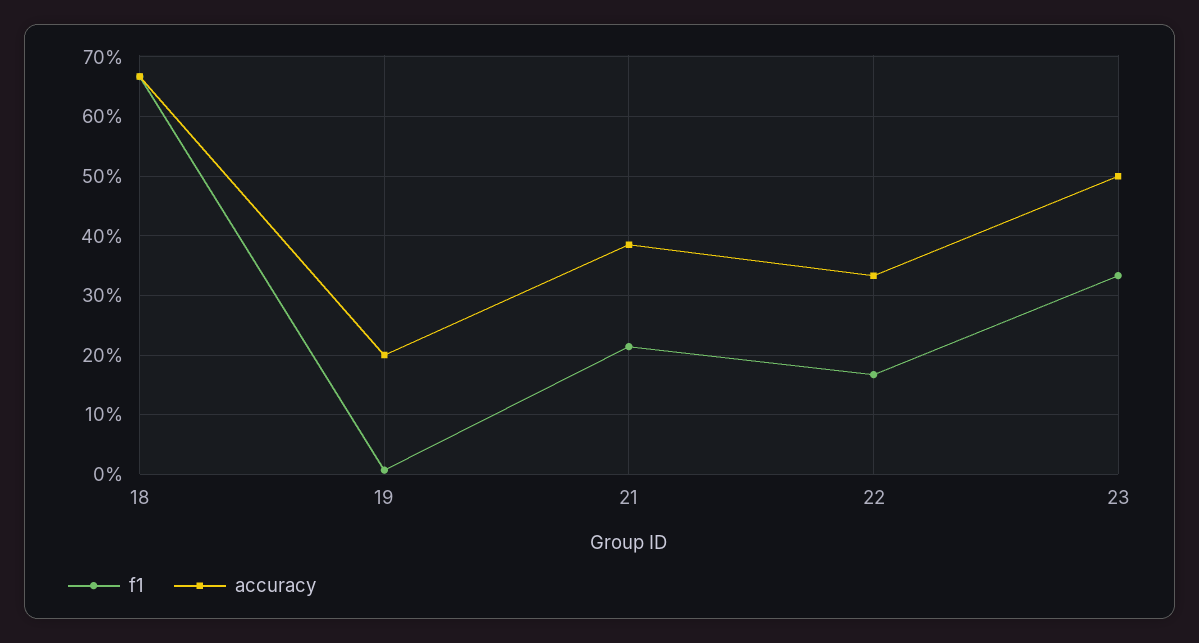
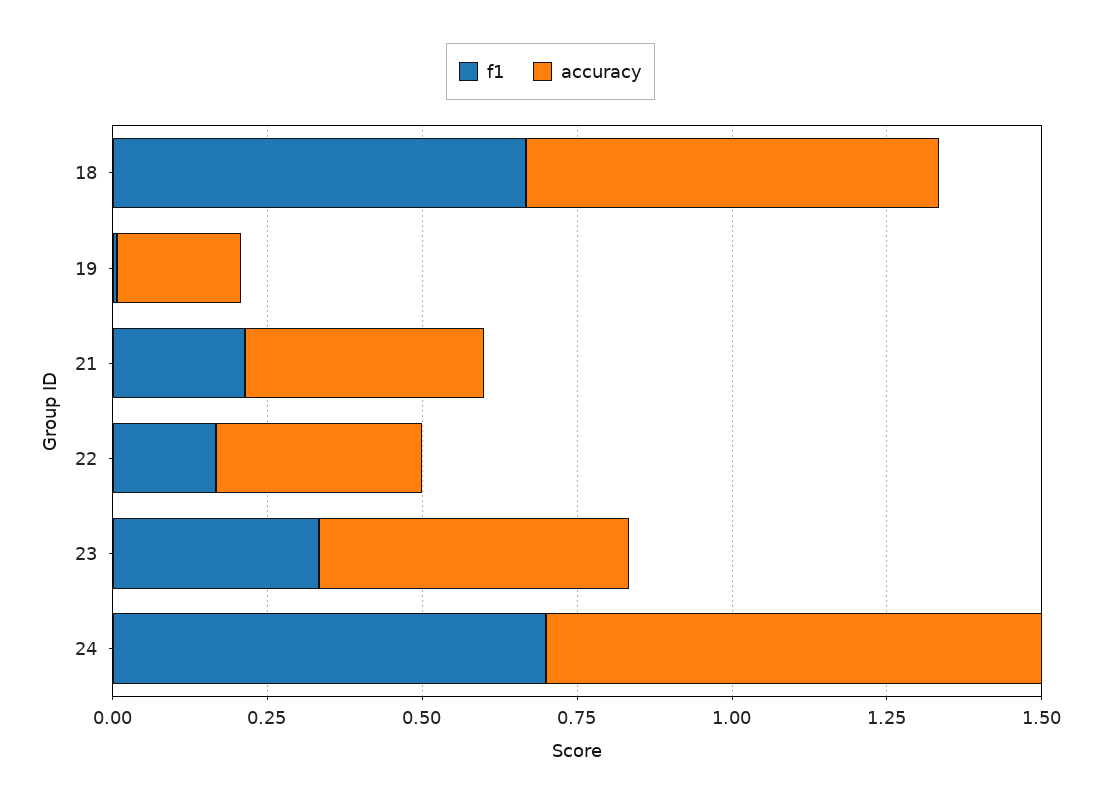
f1, 24: none -> 0.7
accuracy, 24: none -> 0.8

